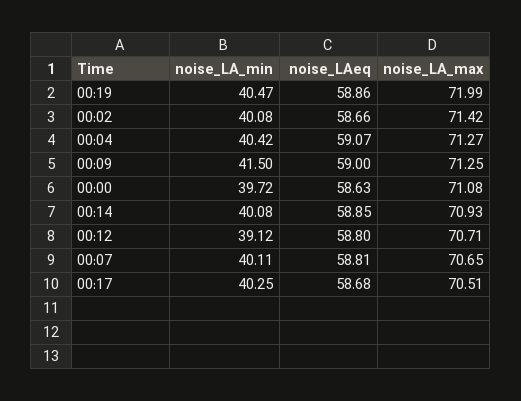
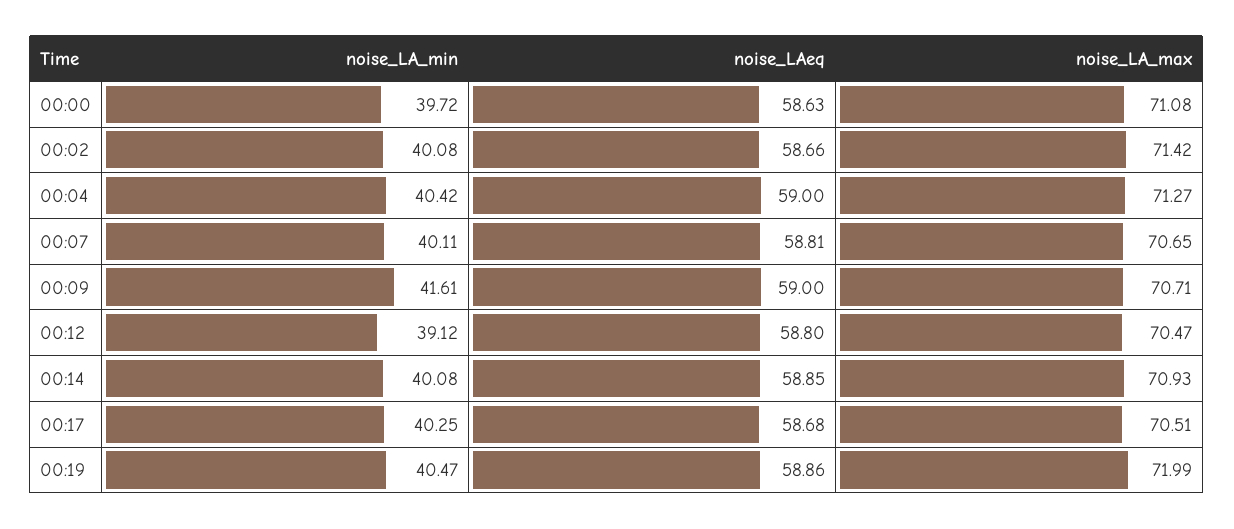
noise_LAeq, 00:04: 59.07 -> 59
noise_LA_min, 00:09: 41.5 -> 41.61
noise_LA_max, 00:09: 71.25 -> 70.71
noise_LA_max, 00:12: 70.71 -> 70.47

